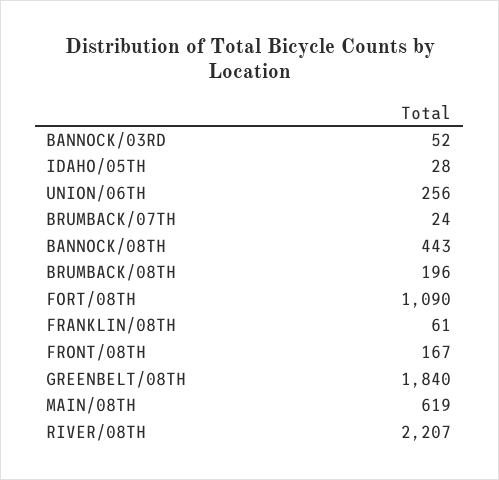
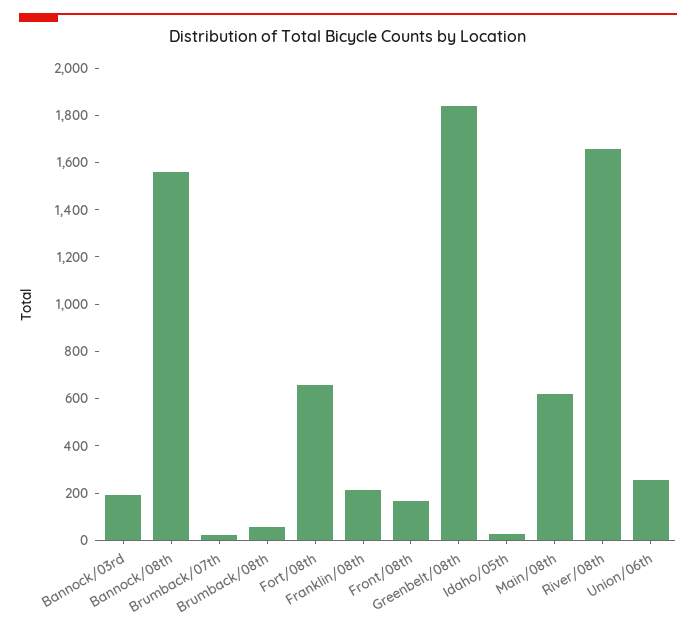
BANNOCK/03RD: 52 -> 200
BANNOCK/08TH: 443 -> 1550
BRUMBACK/08TH: 196 -> 50
FORT/08TH: 1090 -> 650
FRANKLIN/08TH: 61 -> 200
RIVER/08TH: 2207 -> 1650

